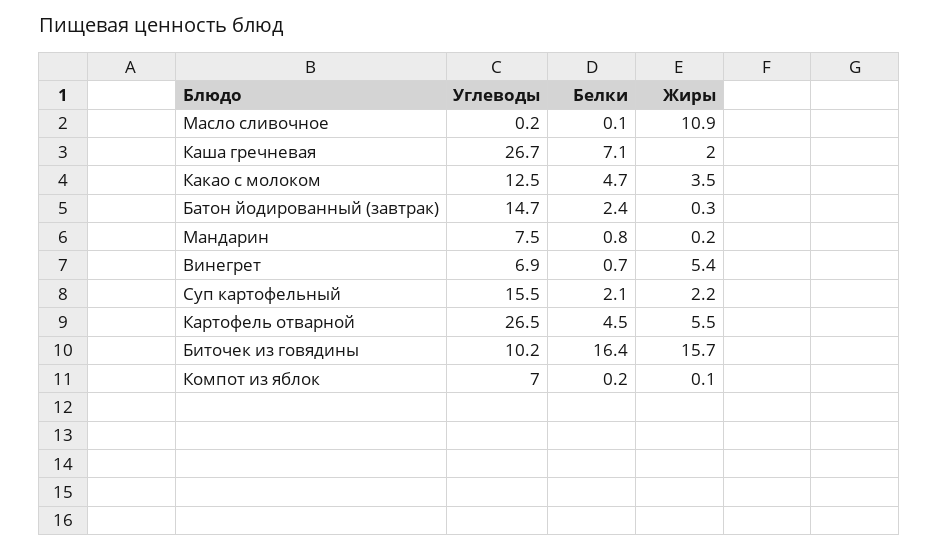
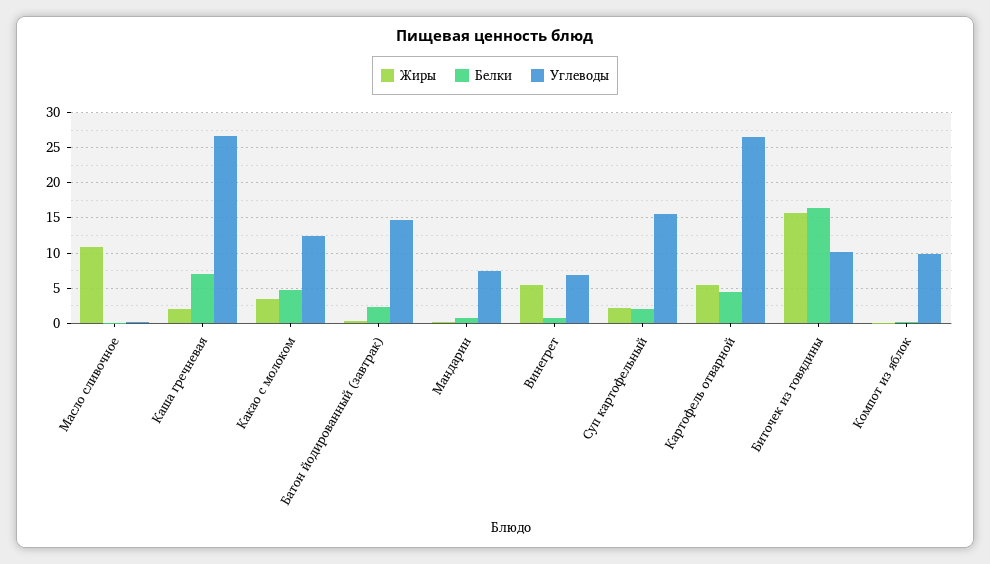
Углеводы, Компот из яблок: 7 -> 10

